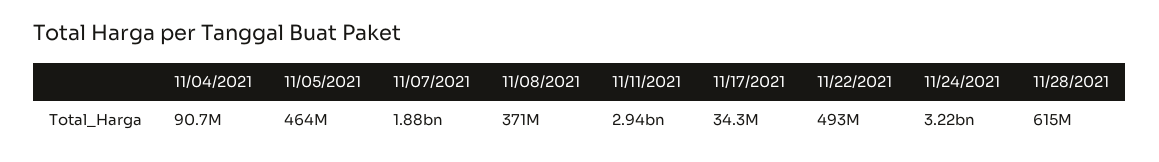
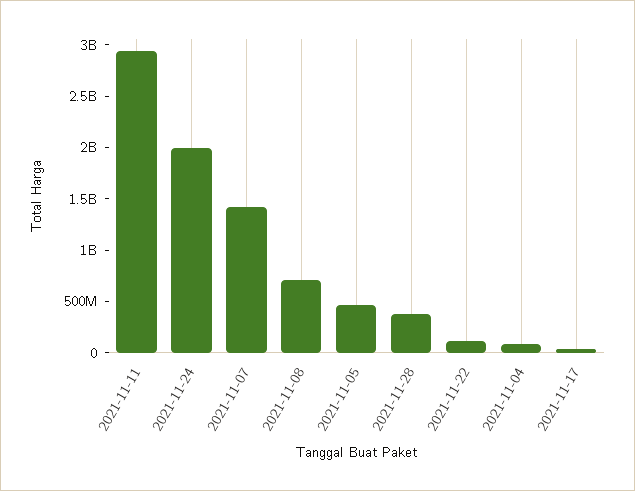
11/07/2021: 1880000000 -> 1400000000
11/08/2021: 371000000 -> 700000000
11/22/2021: 493000000 -> 100000000
11/24/2021: 3220000000 -> 2000000000
11/28/2021: 615000000 -> 400000000

